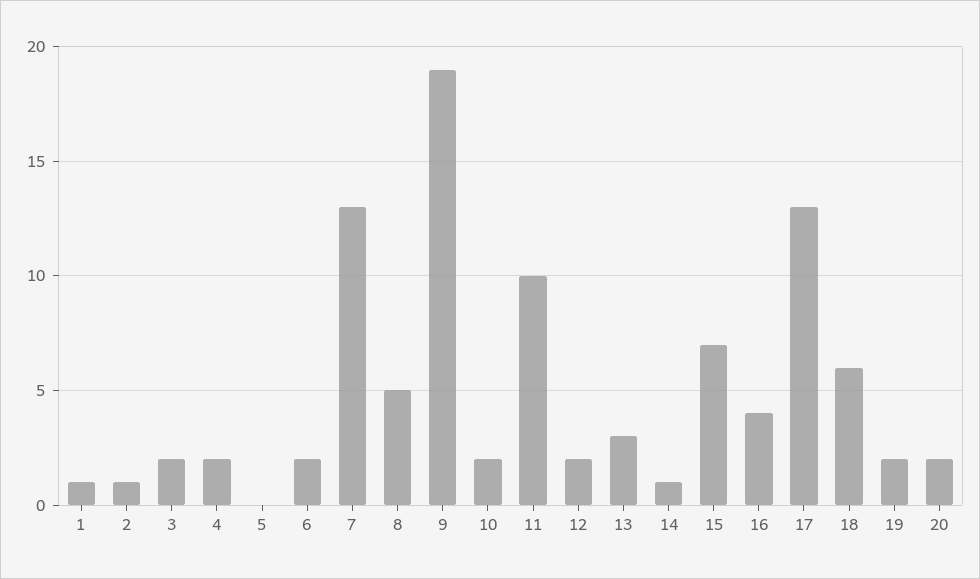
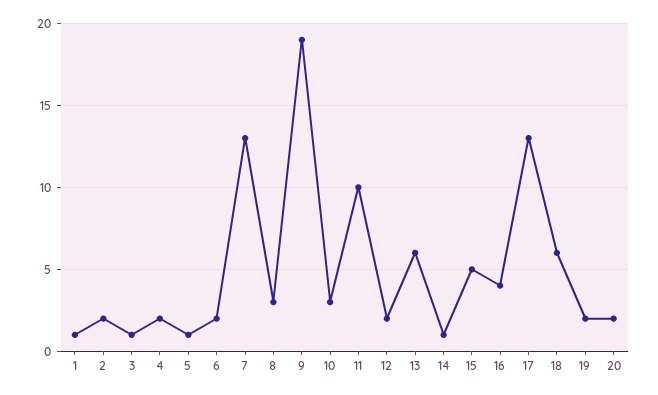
2: 1 -> 2
3: 2 -> 1
5: 0 -> 1
8: 5 -> 3
10: 2 -> 3
13: 3 -> 6
15: 7 -> 5

